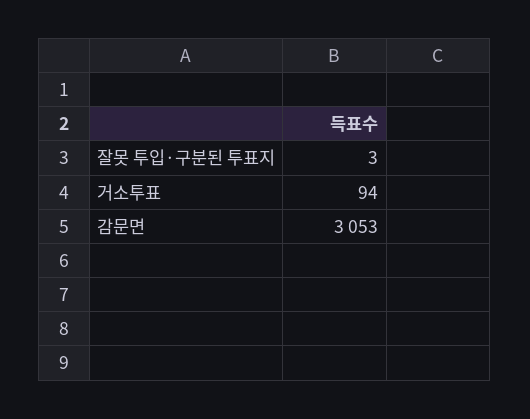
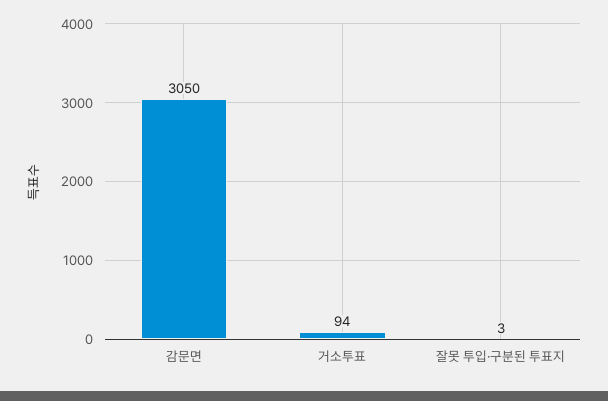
감문면: 3053 -> 3050

